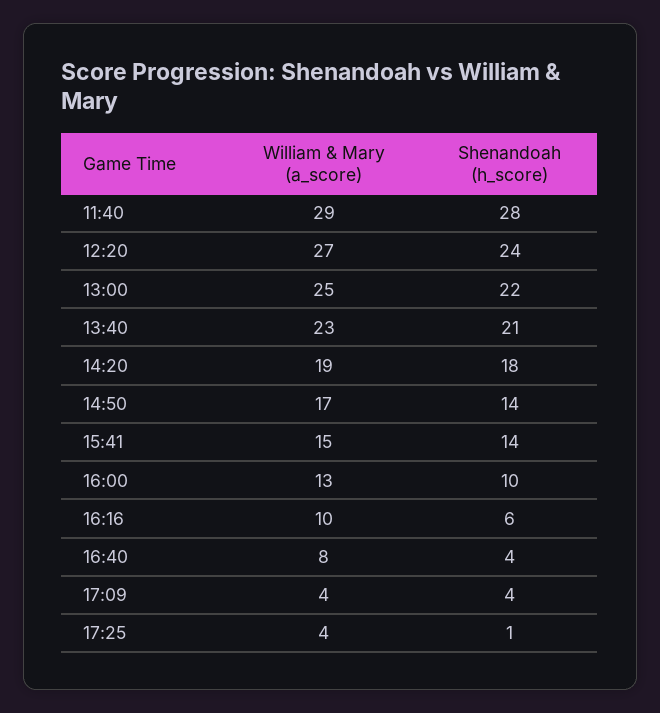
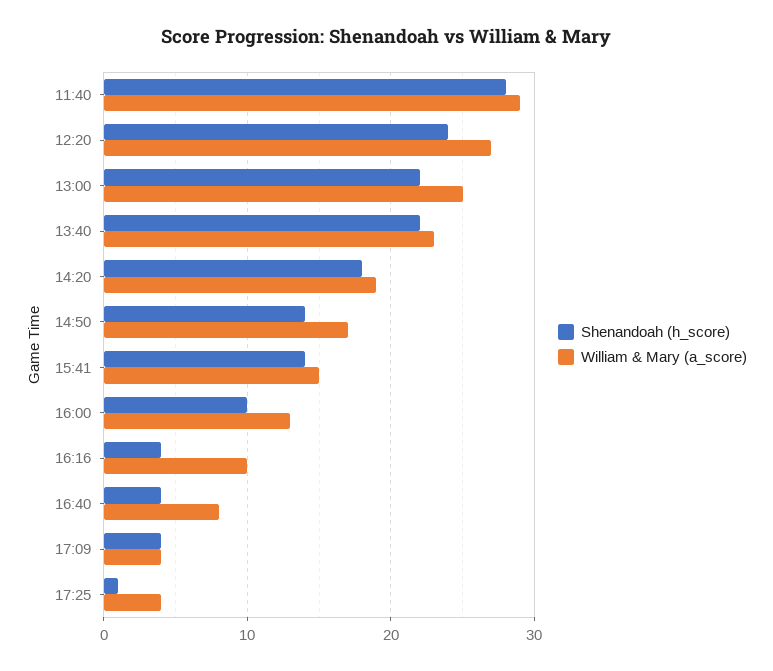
Shenandoah (h_score), 13:40: 21 -> 22
Shenandoah (h_score), 16:16: 6 -> 4

